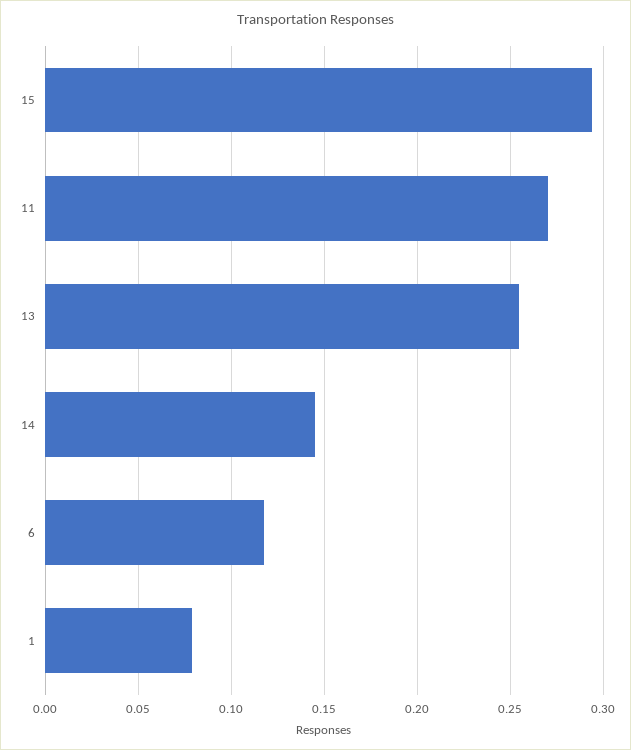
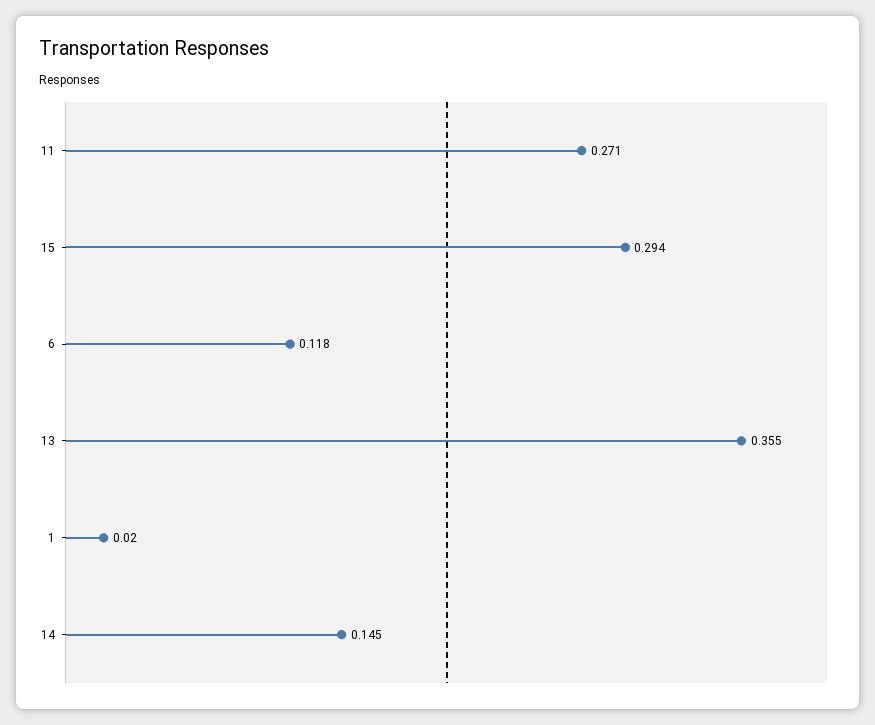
13: 0.255 -> 0.355
1: 0.08 -> 0.02

